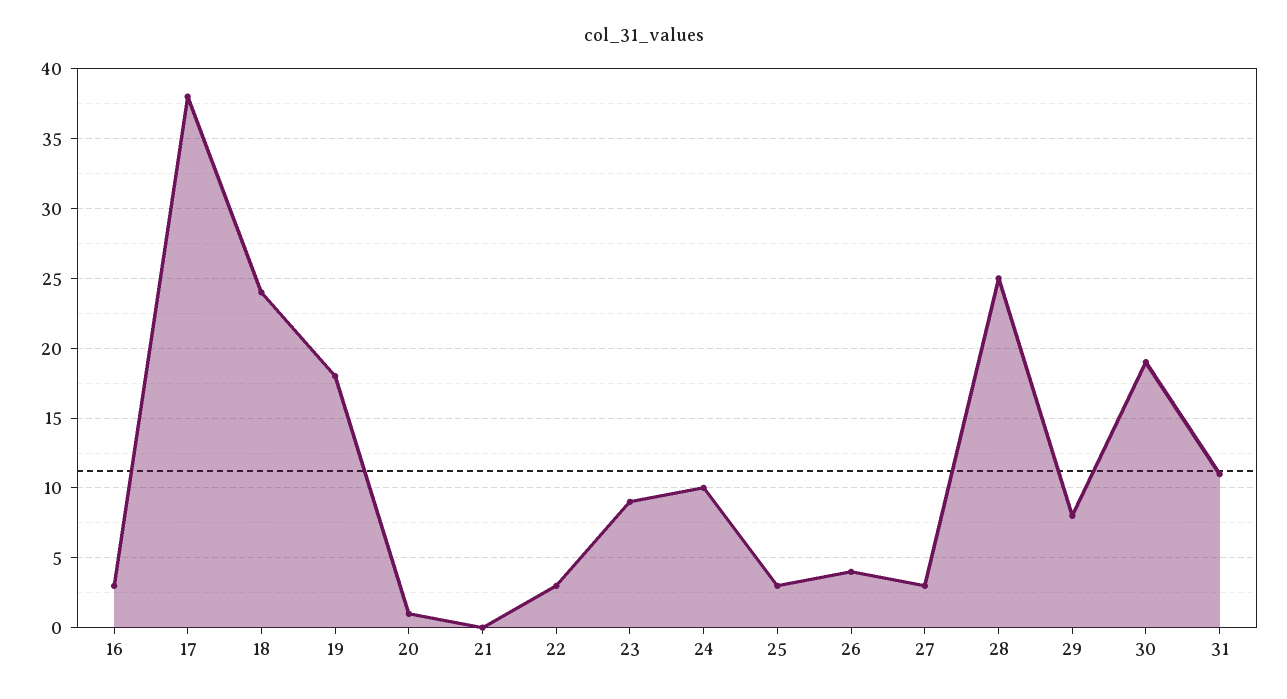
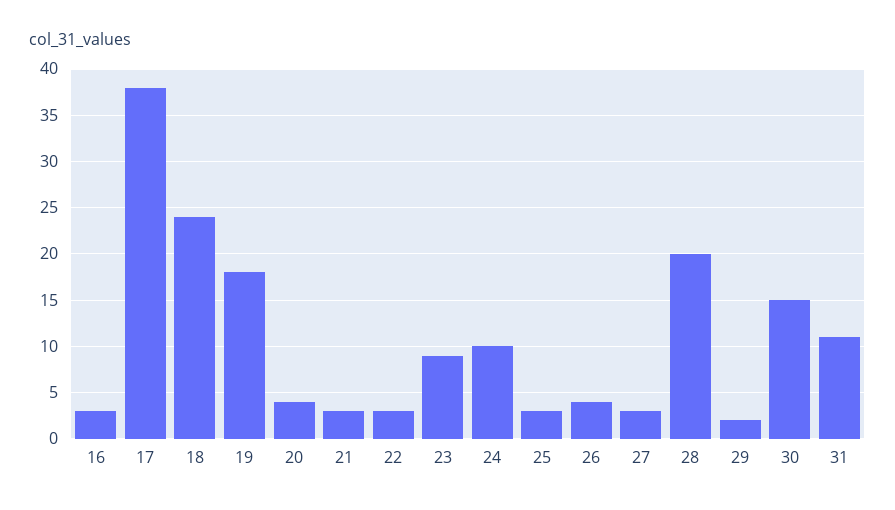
20: 1 -> 4
21: 0 -> 3
28: 25 -> 20
29: 8 -> 2
30: 19 -> 15

